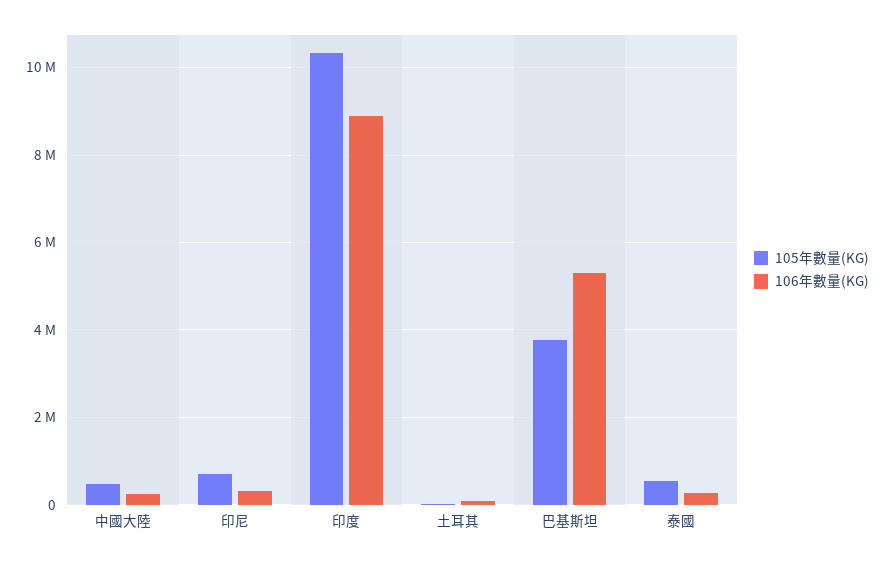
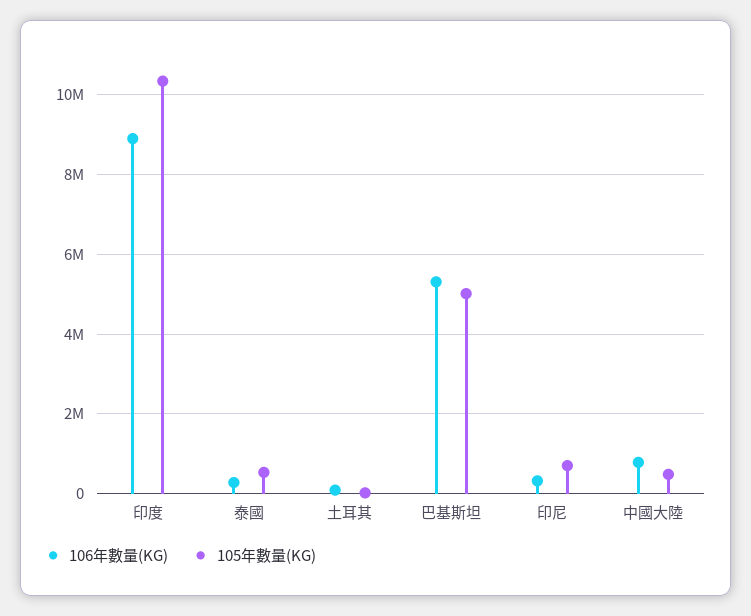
106年數量(KG), 中國大陸: 200000 -> 800000
105年數量(KG), 巴基斯坦: 3800000 -> 5000000

